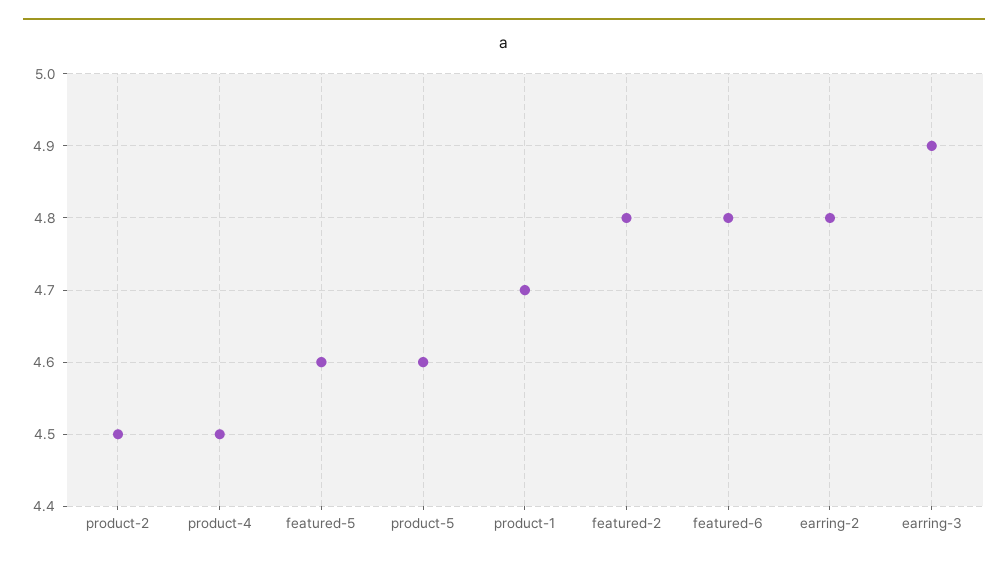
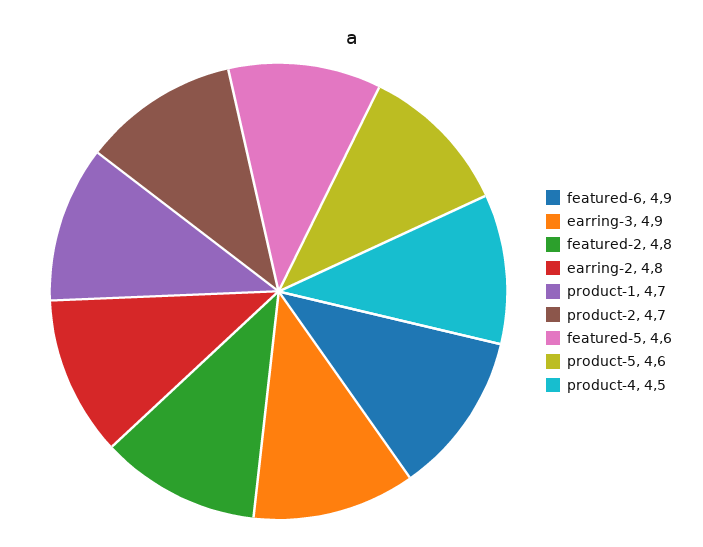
product-2: 4.5 -> 4.7
featured-6: 4.8 -> 4.9

